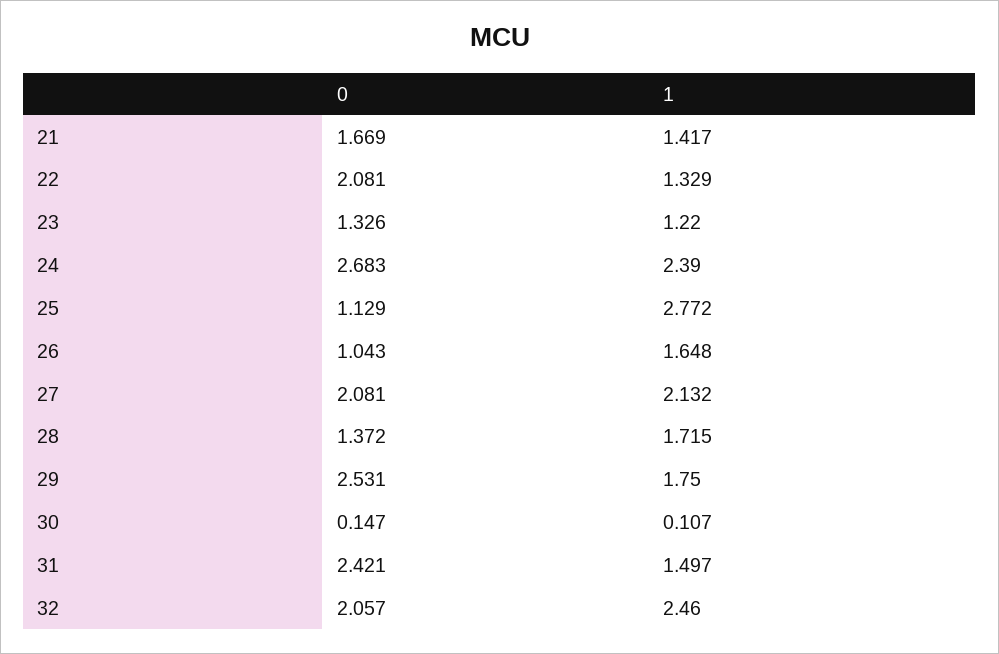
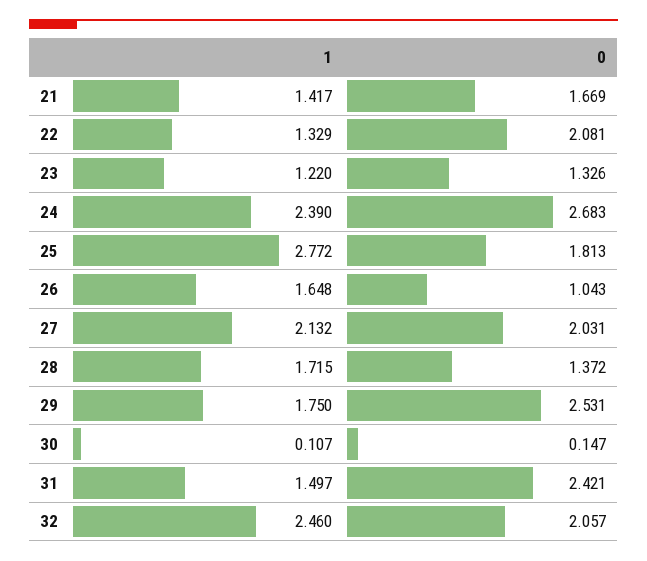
0, 25: 1.129 -> 1.813
0, 27: 2.081 -> 2.031

